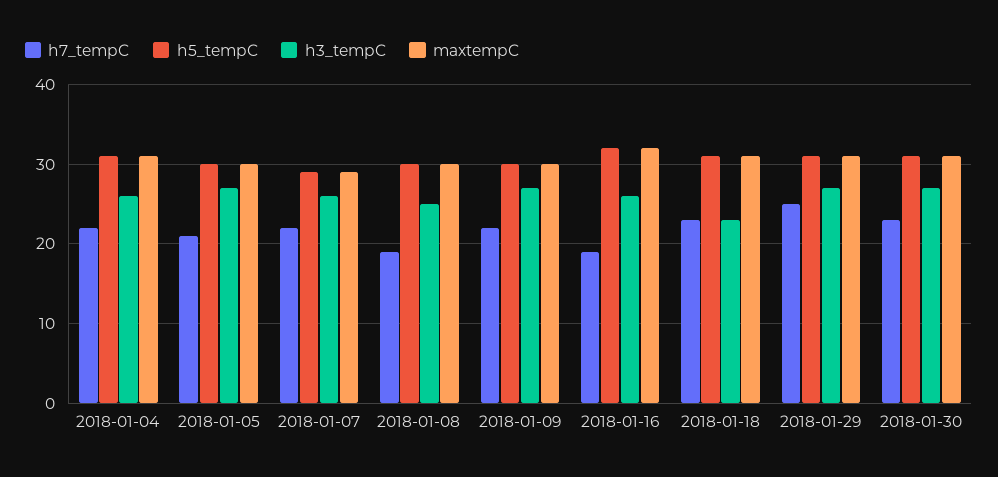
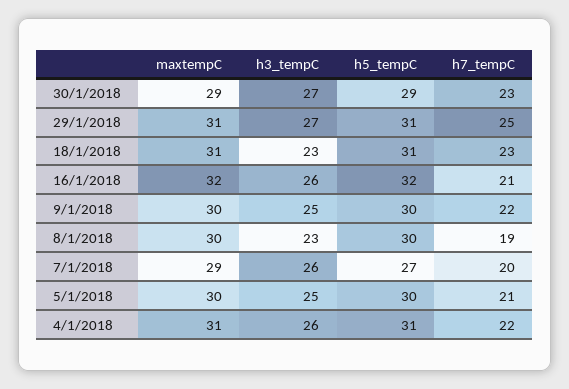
h3_tempC, 2018-01-05: 27 -> 25
h7_tempC, 2018-01-07: 22 -> 20
h5_tempC, 2018-01-07: 29 -> 27
h3_tempC, 2018-01-08: 25 -> 23
h3_tempC, 2018-01-09: 27 -> 25
h7_tempC, 2018-01-16: 19 -> 21
h5_tempC, 2018-01-30: 31 -> 29
maxtempC, 2018-01-30: 31 -> 29

